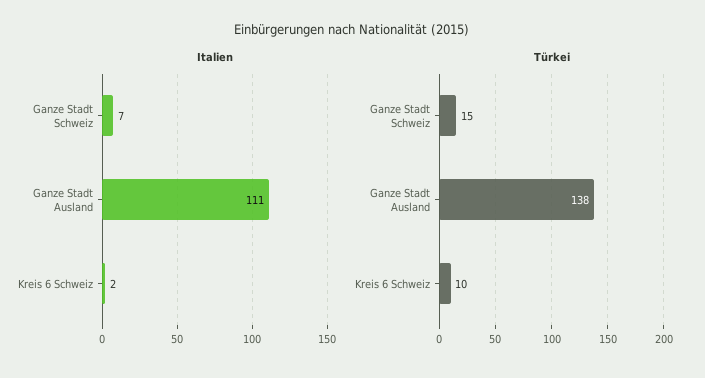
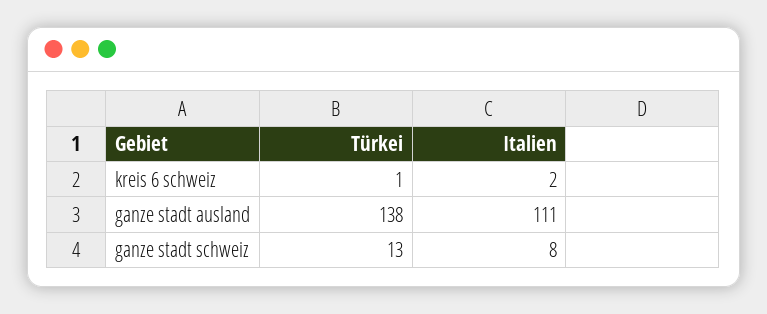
Italien, Ganze Stadt Schweiz: 7 -> 8
Türkei, Ganze Stadt Schweiz: 15 -> 13
Türkei, Kreis 6 Schweiz: 10 -> 1

